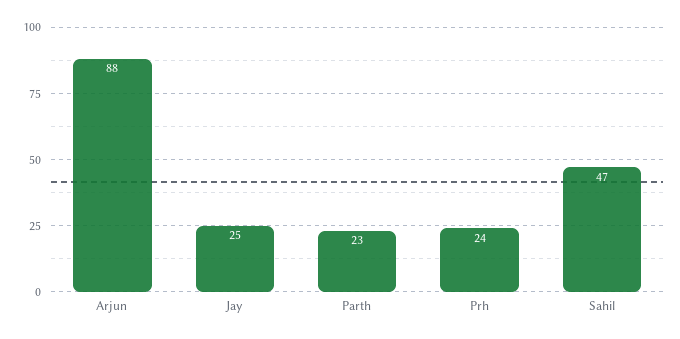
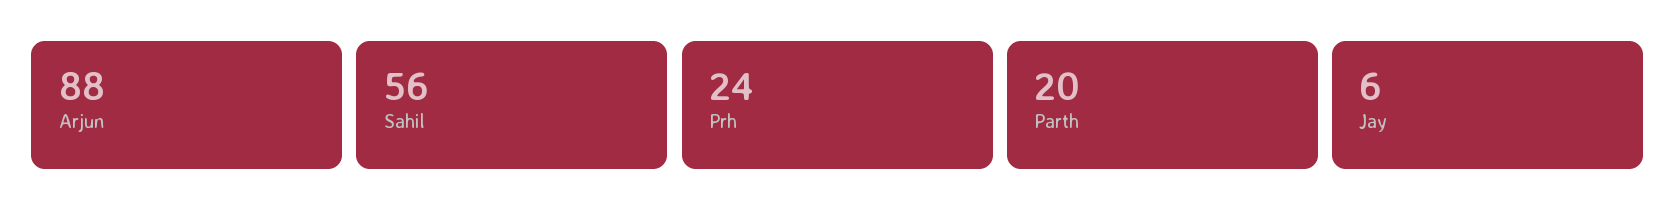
Jay: 25 -> 6
Parth: 23 -> 20
Sahil: 47 -> 56

